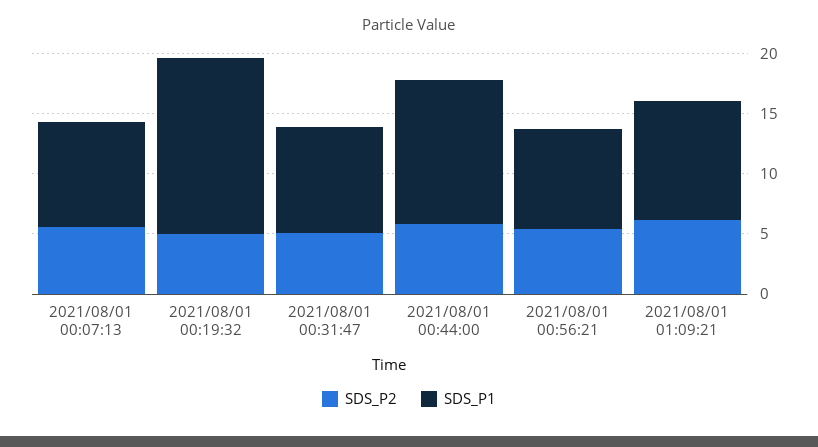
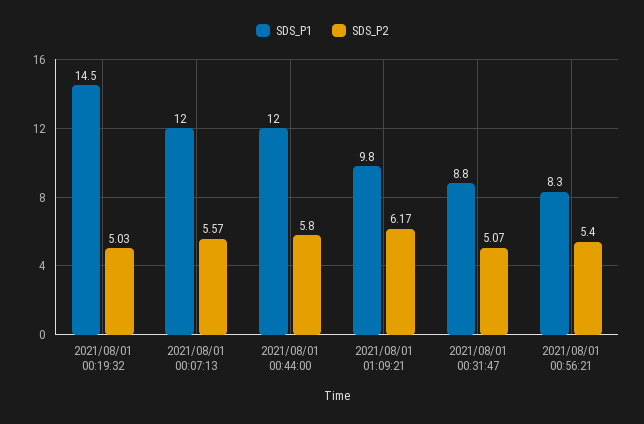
SDS_P1, 2021/08/01 00:07:13: 9 -> 12

